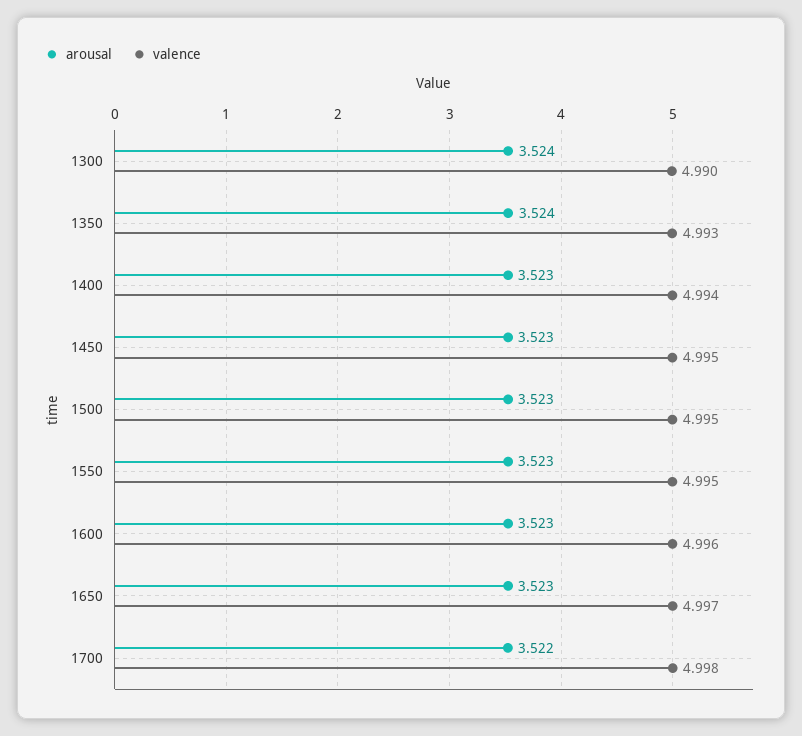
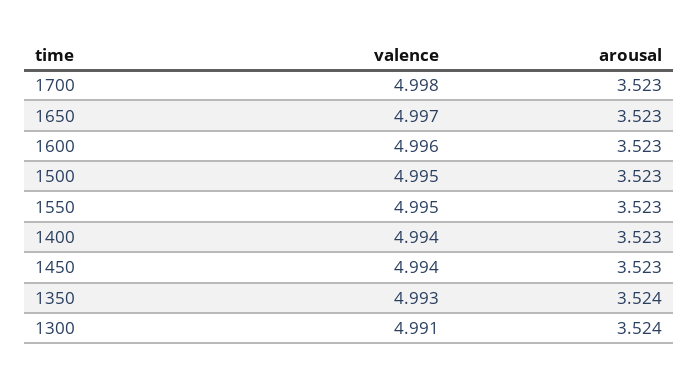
valence, 1300: 4.99 -> 4.991
valence, 1450: 4.995 -> 4.994
arousal, 1700: 3.522 -> 3.523

